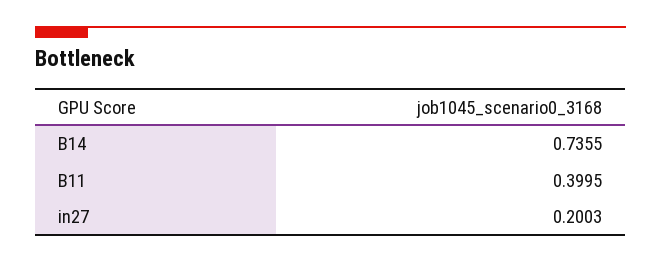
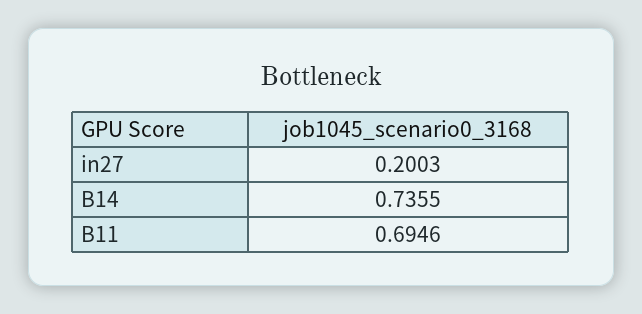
B11: 0.3995 -> 0.6946

